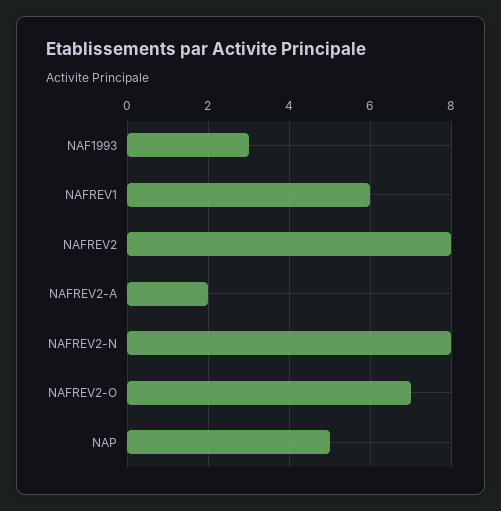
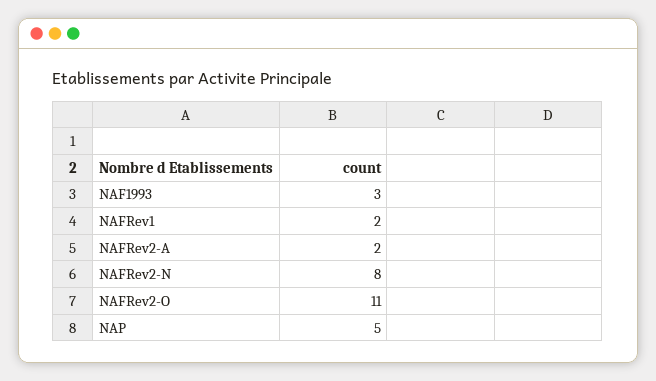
NAFREV1: 6 -> 2
NAFREV2: 8 -> none
NAFREV2-O: 7 -> 11

